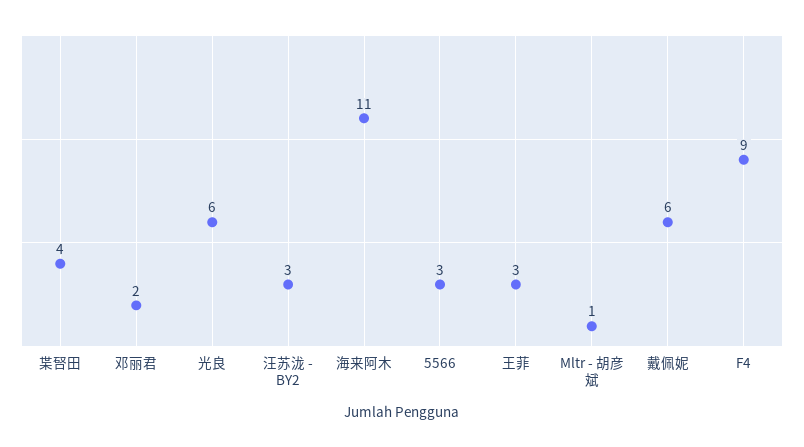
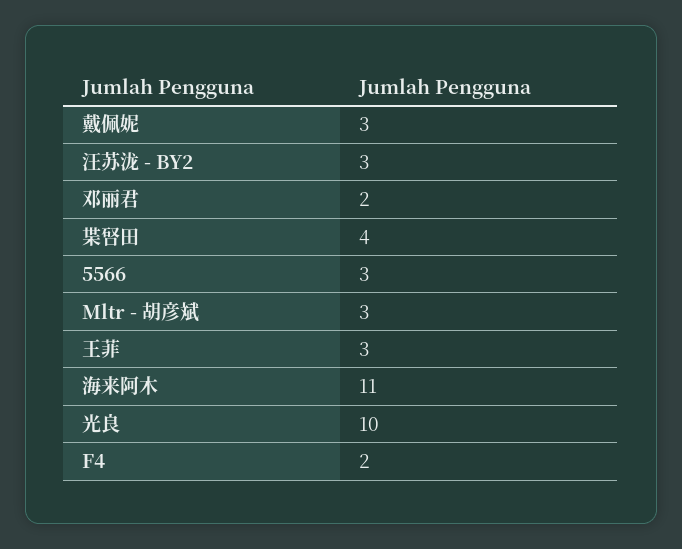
光良: 6 -> 10
Mltr - 胡彦斌: 1 -> 3
戴佩妮: 6 -> 3
F4: 9 -> 2

